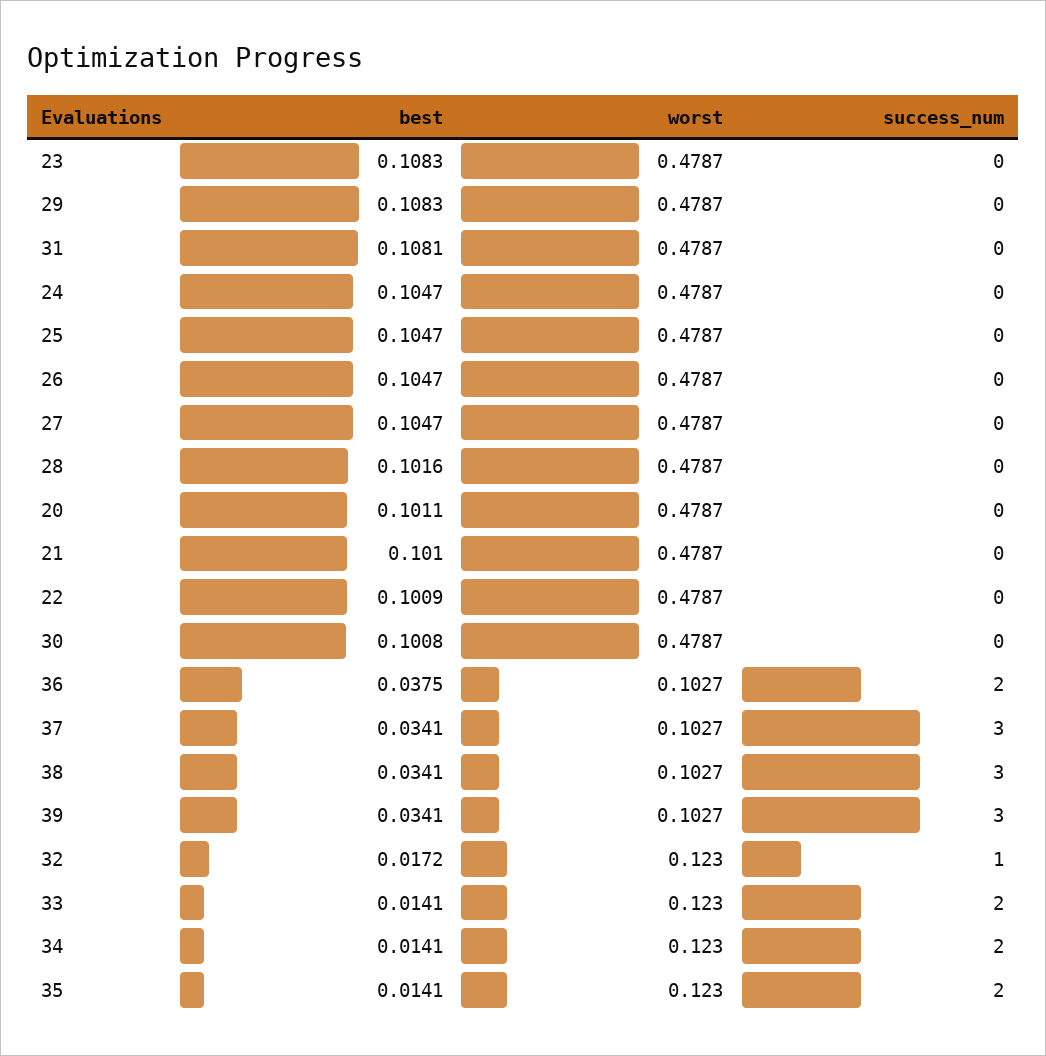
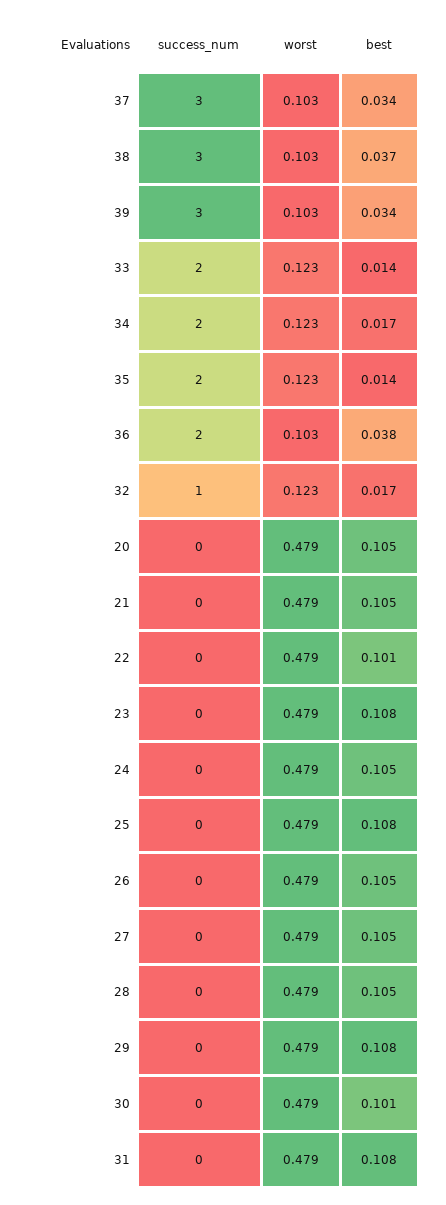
best, 25: 0.1047 -> 0.108
best, 28: 0.1016 -> 0.105
best, 20: 0.1011 -> 0.105
best, 21: 0.101 -> 0.105
best, 38: 0.0341 -> 0.037
best, 34: 0.0141 -> 0.017

